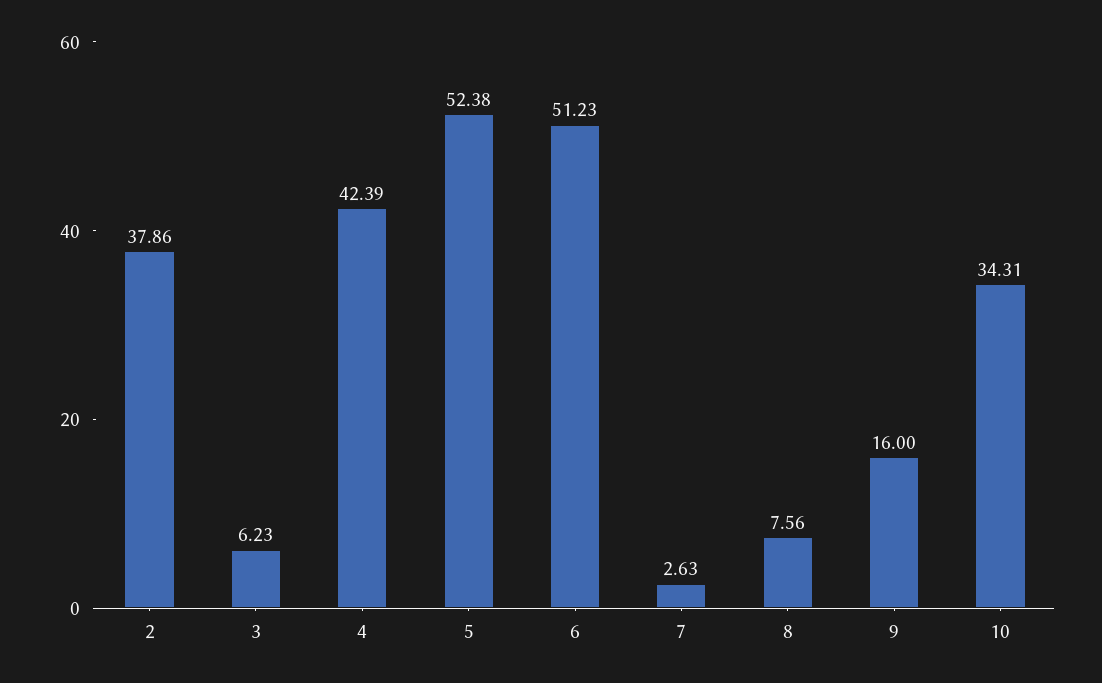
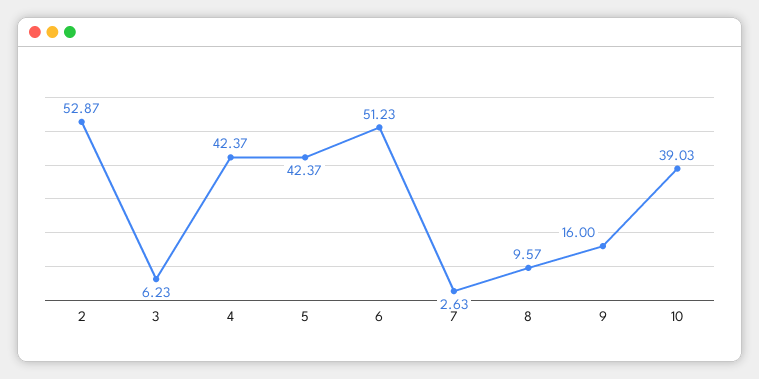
2: 37.86 -> 52.87
4: 42.39 -> 42.37
5: 52.38 -> 42.37
8: 7.56 -> 9.57
10: 34.31 -> 39.03

